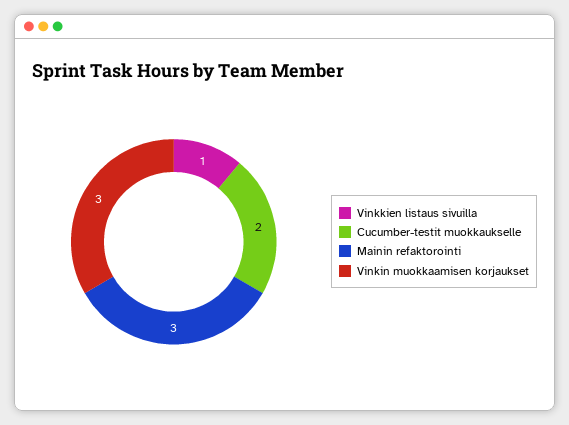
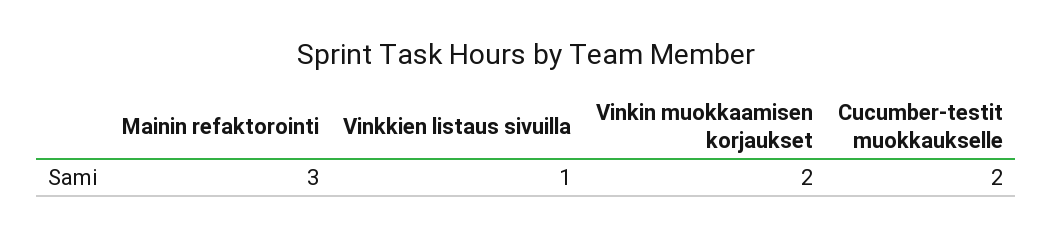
Vinkin muokkaamisen korjaukset: 3 -> 2

